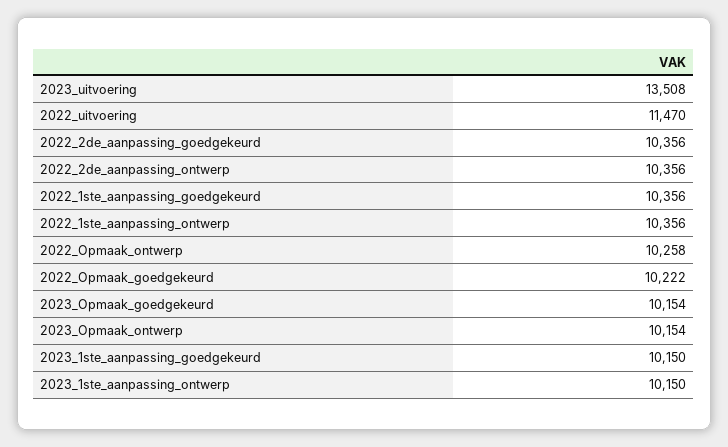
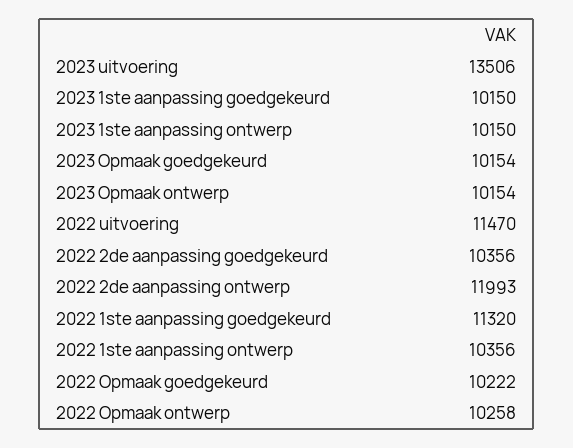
2023_uitvoering: 13508 -> 13506
2022_2de_aanpassing_ontwerp: 10356 -> 11993
2022_1ste_aanpassing_goedgekeurd: 10356 -> 11320

